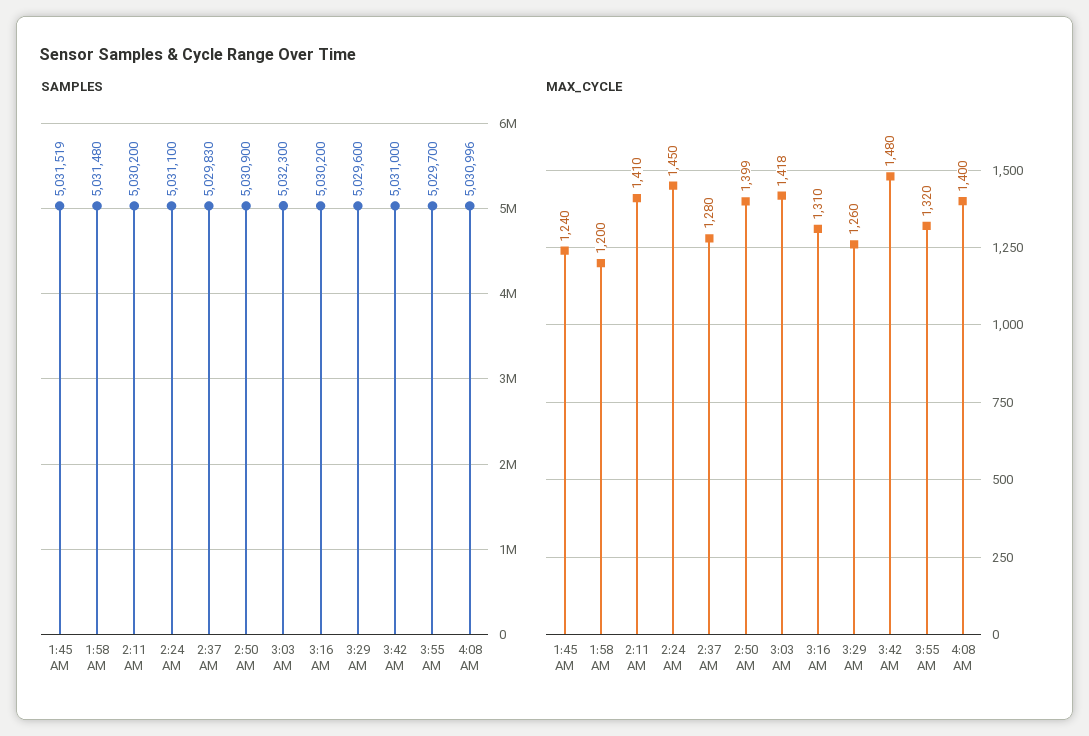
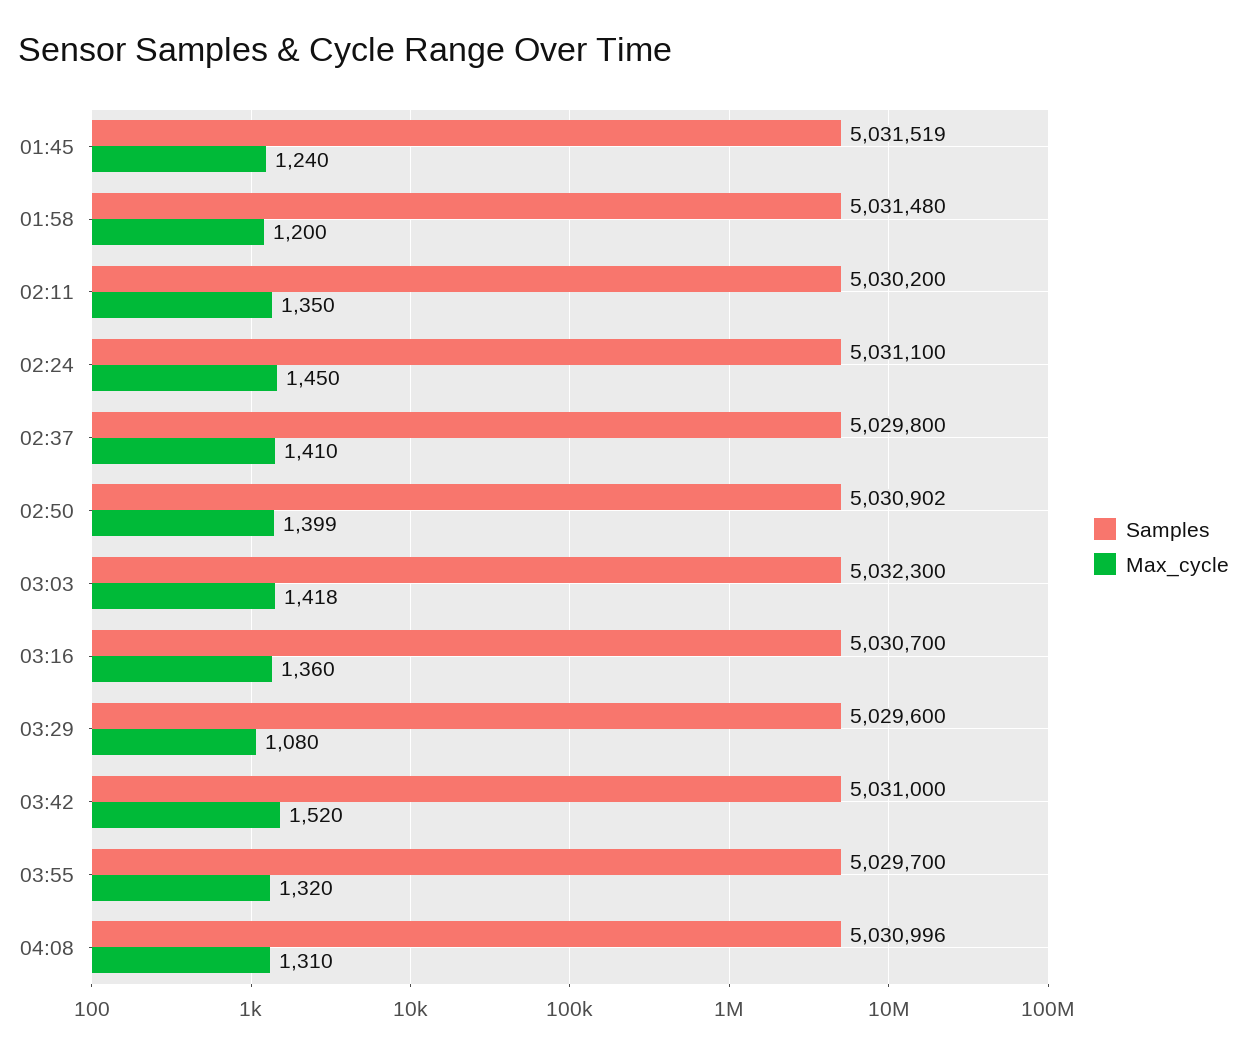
SAMPLES, 2:37 AM: 5029830 -> 5029800
SAMPLES, 2:50 AM: 5030900 -> 5030902
SAMPLES, 3:16 AM: 5030200 -> 5030700
MAX_CYCLE, 2:11 AM: 1410 -> 1350
MAX_CYCLE, 2:37 AM: 1280 -> 1410
MAX_CYCLE, 3:16 AM: 1310 -> 1360
MAX_CYCLE, 3:29 AM: 1260 -> 1080
MAX_CYCLE, 3:42 AM: 1480 -> 1520
MAX_CYCLE, 4:08 AM: 1400 -> 1310

